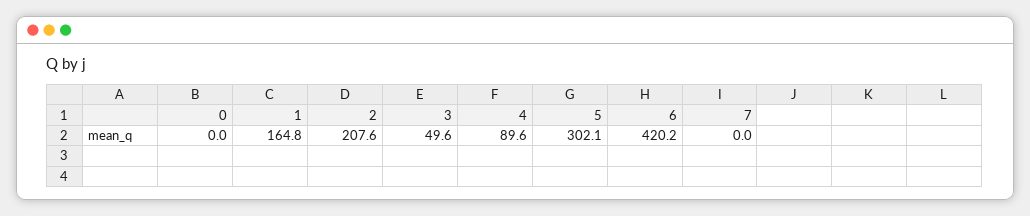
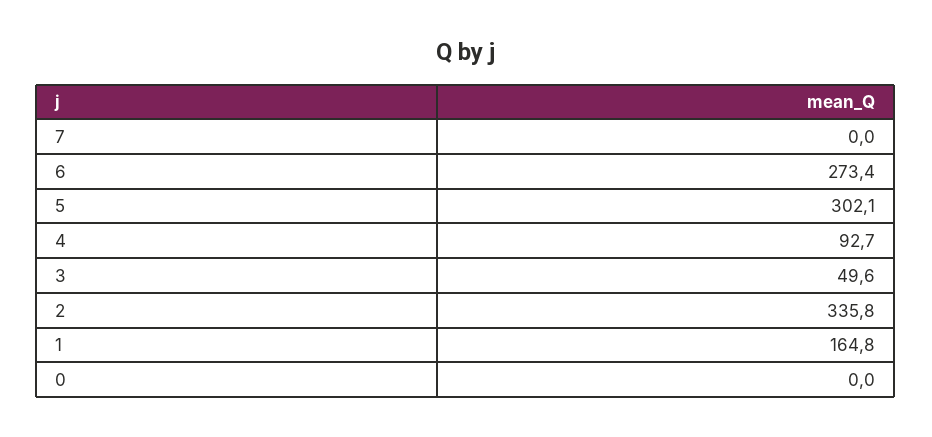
2: 207.6 -> 335.8
4: 89.6 -> 92.7
6: 420.2 -> 273.4

